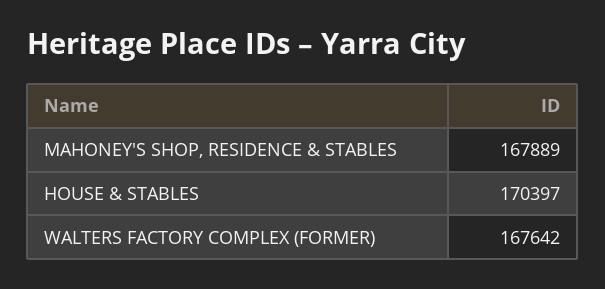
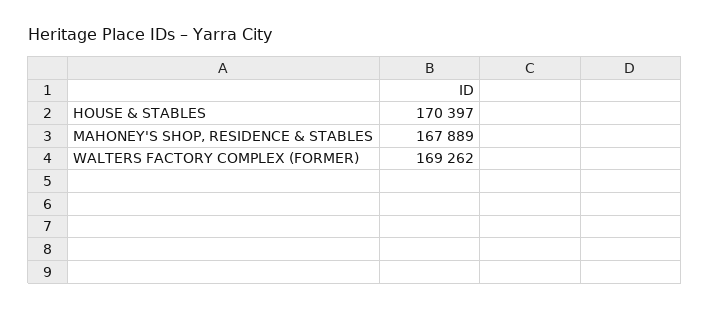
WALTERS FACTORY COMPLEX (FORMER): 167642 -> 169262

